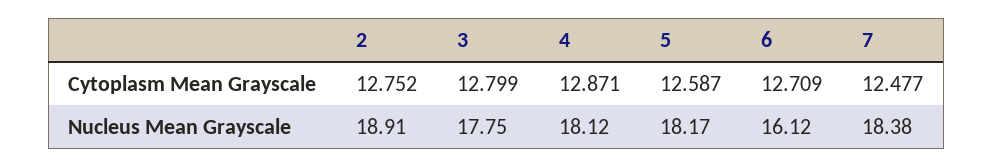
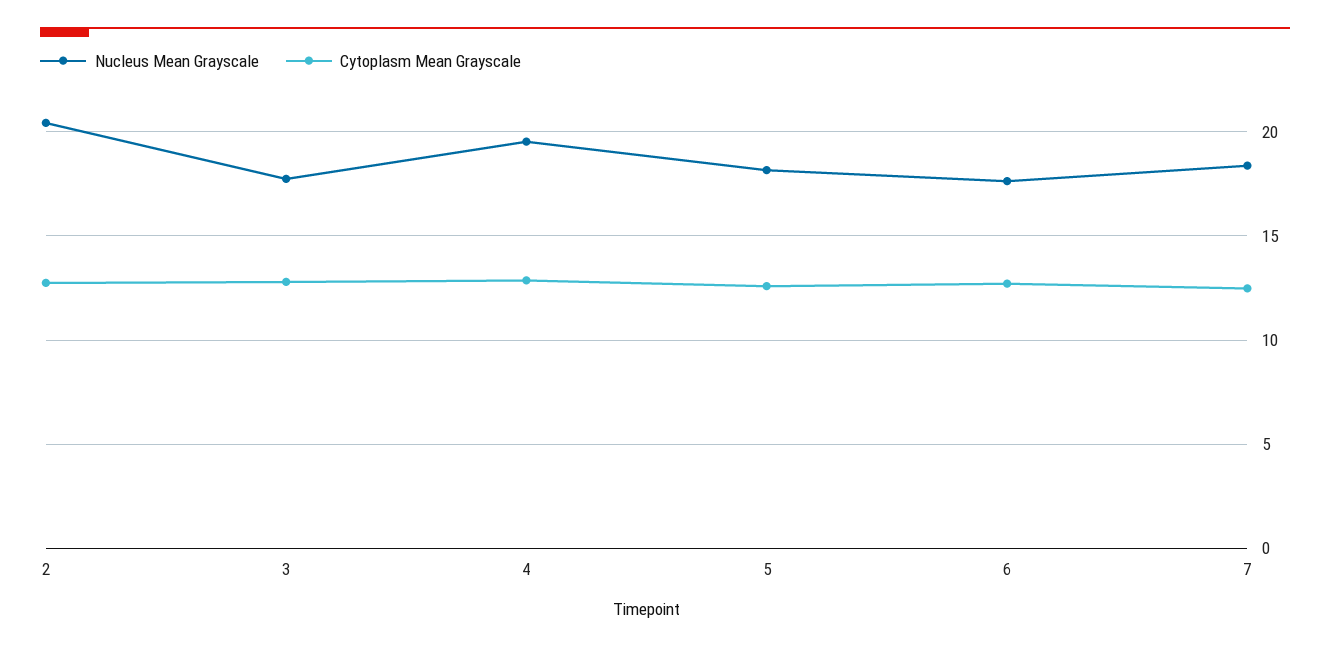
Nucleus Mean Grayscale, 2: 18.91 -> 20.5
Nucleus Mean Grayscale, 4: 18.12 -> 19.5
Nucleus Mean Grayscale, 6: 16.12 -> 17.5

